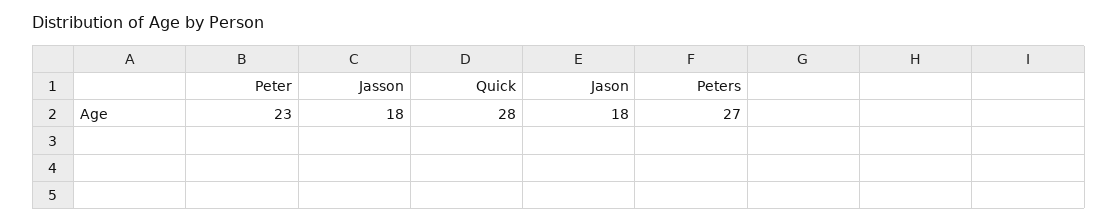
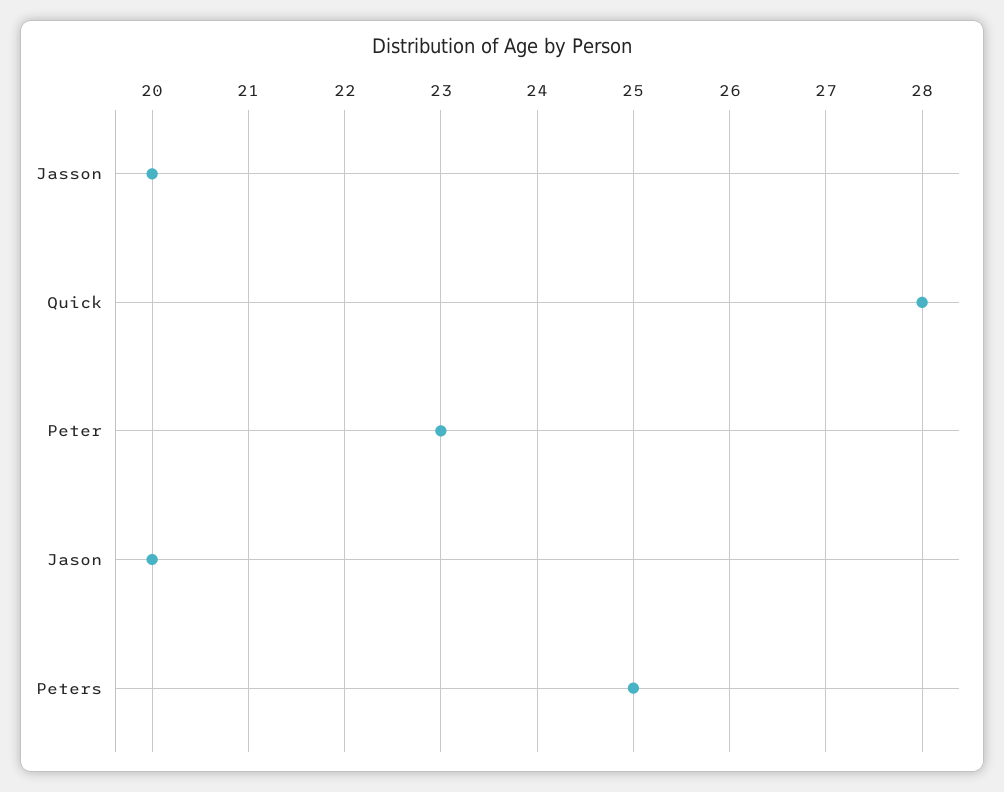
Jasson: 18 -> 20
Jason: 18 -> 20
Peters: 27 -> 25

